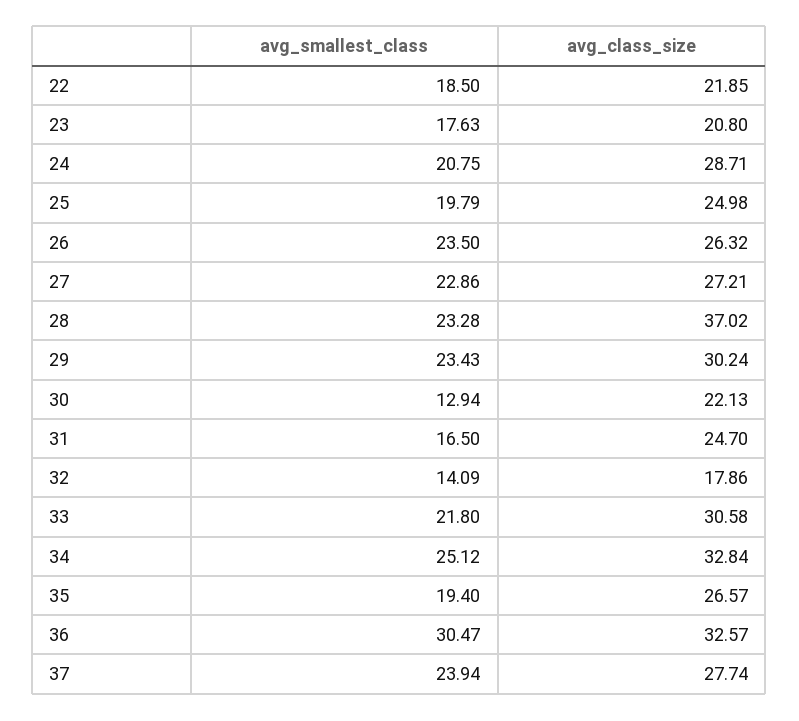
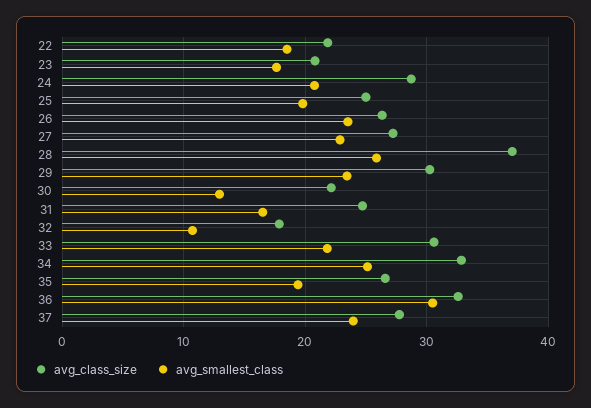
avg_smallest_class, 28: 23.28 -> 26
avg_smallest_class, 32: 14.09 -> 11

